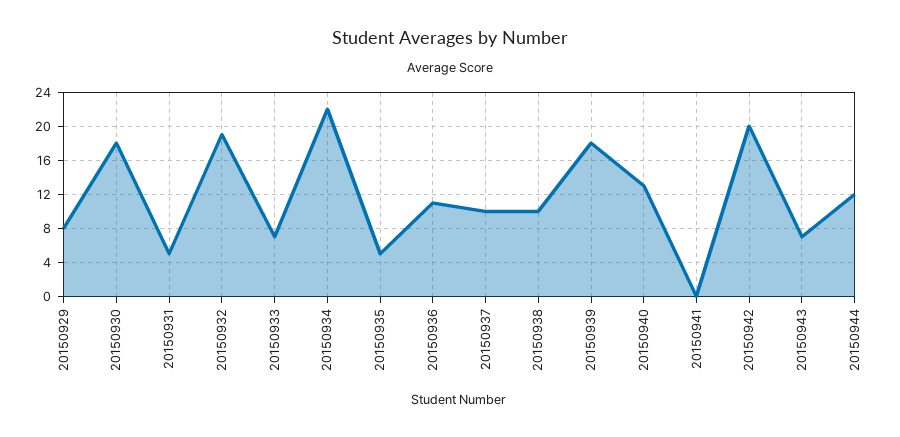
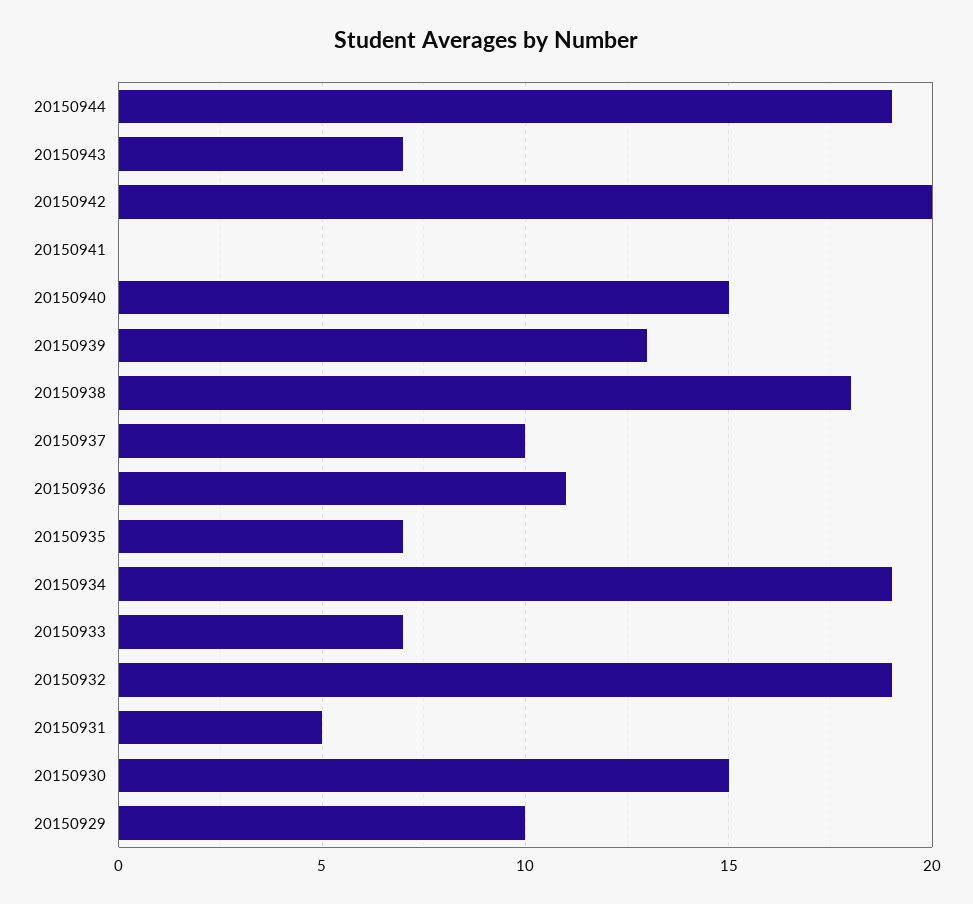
20150929: 8 -> 10
20150930: 18 -> 15
20150934: 22 -> 19
20150935: 5 -> 7
20150938: 10 -> 18
20150939: 18 -> 13
20150940: 13 -> 15
20150944: 12 -> 19

